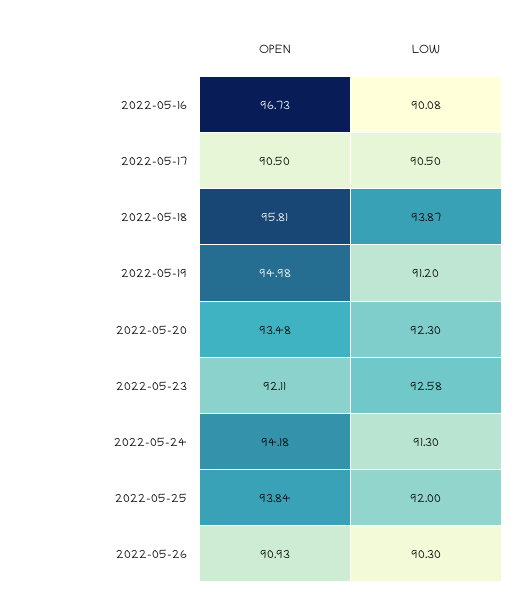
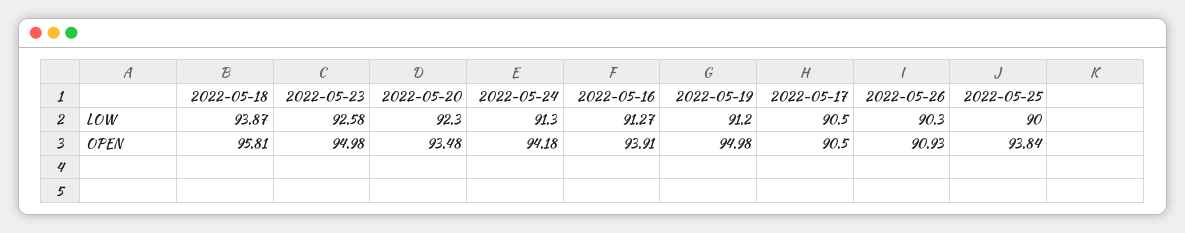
OPEN, 2022-05-16: 96.73 -> 93.91
LOW, 2022-05-16: 90.08 -> 91.27
OPEN, 2022-05-23: 92.11 -> 94.98
LOW, 2022-05-25: 92 -> 90

